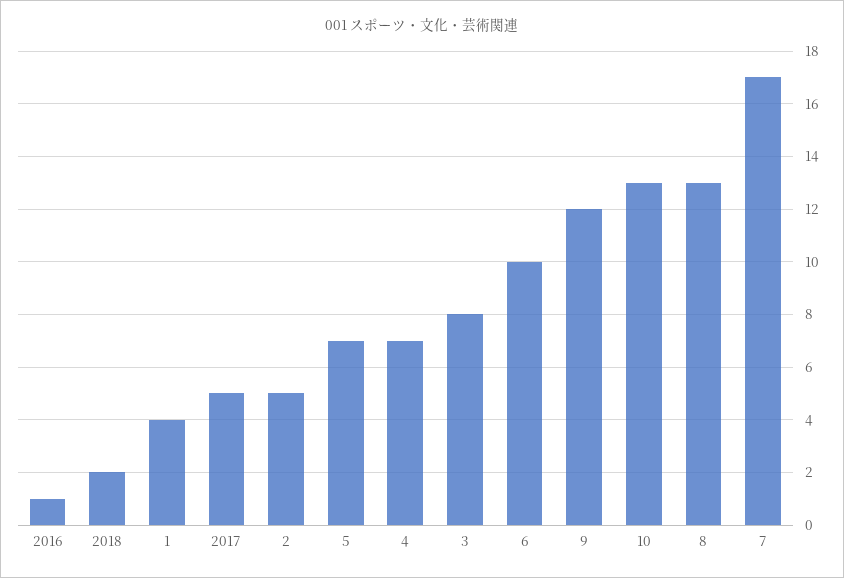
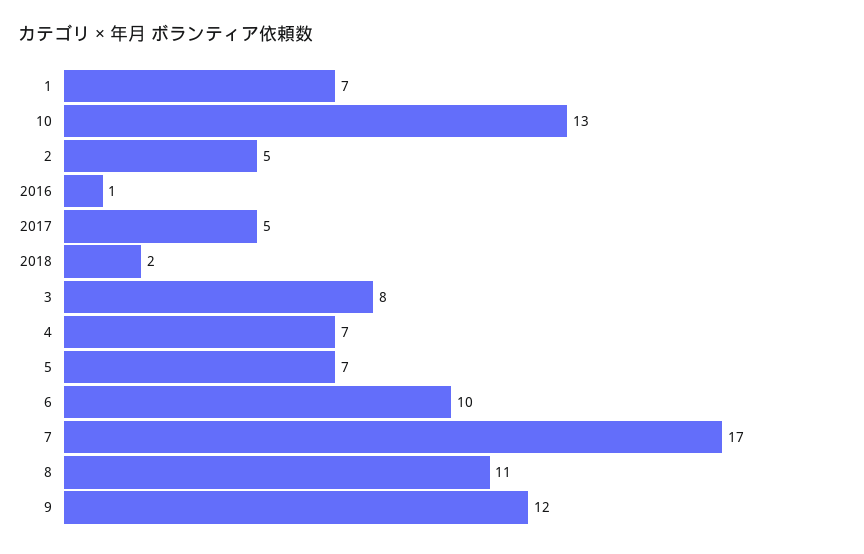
1: 4 -> 7
8: 13 -> 11

